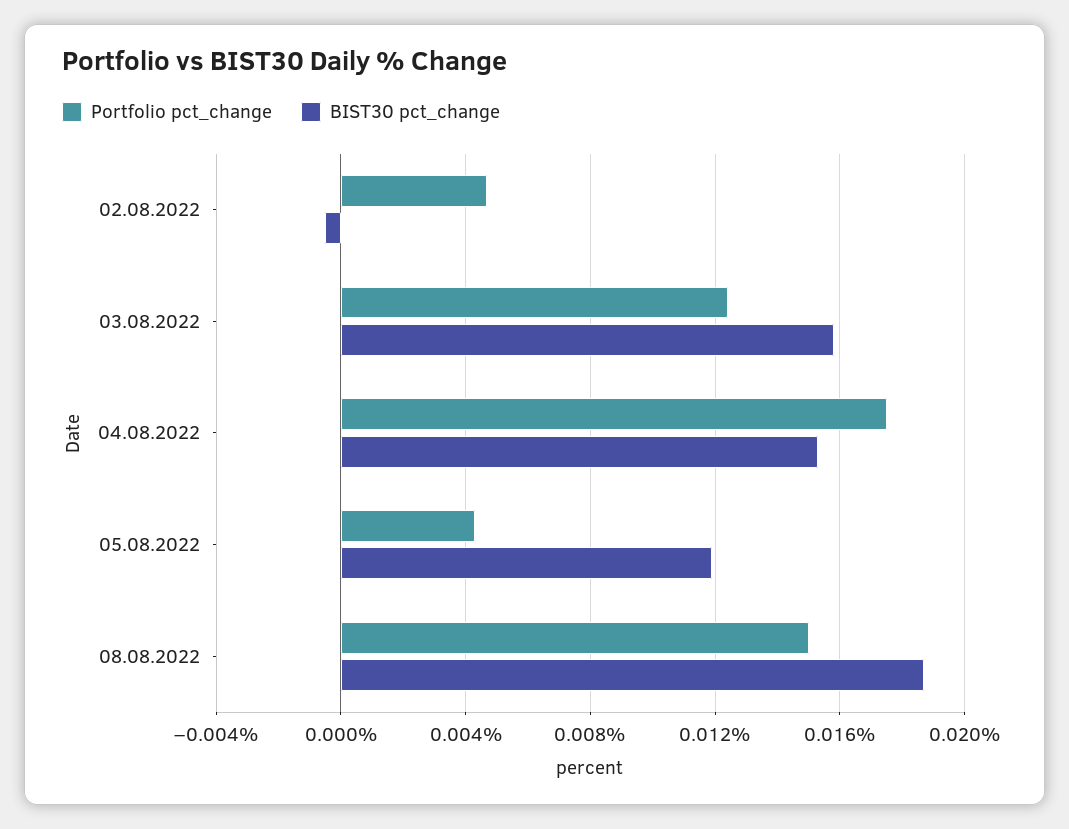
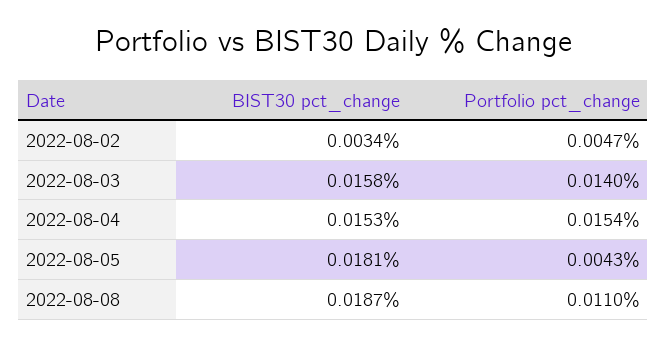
BIST30 pct_change, 02.08.2022: -0.0005 -> 0.0034
Portfolio pct_change, 03.08.2022: 0.0125 -> 0.014
Portfolio pct_change, 04.08.2022: 0.0175 -> 0.0154
BIST30 pct_change, 05.08.2022: 0.012 -> 0.0181
Portfolio pct_change, 08.08.2022: 0.015 -> 0.011

